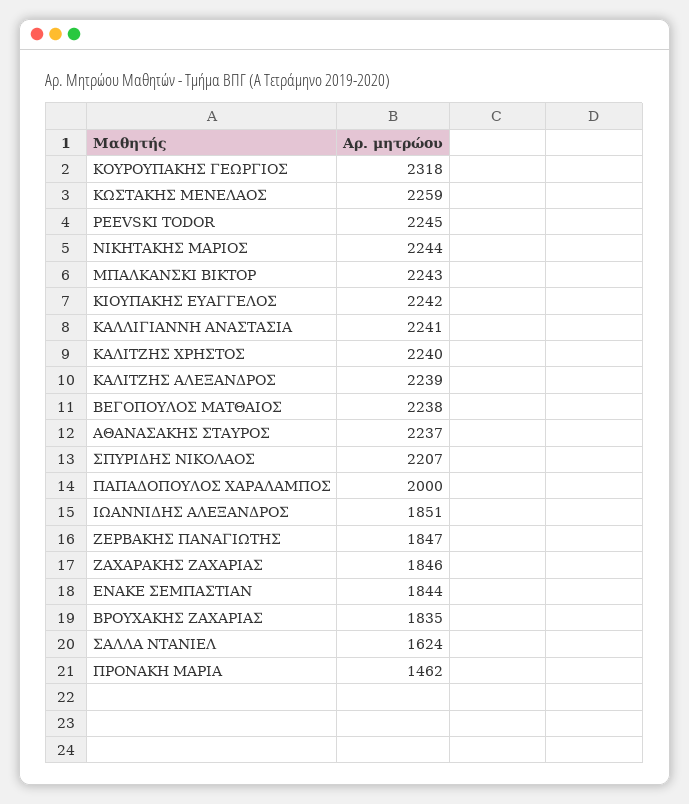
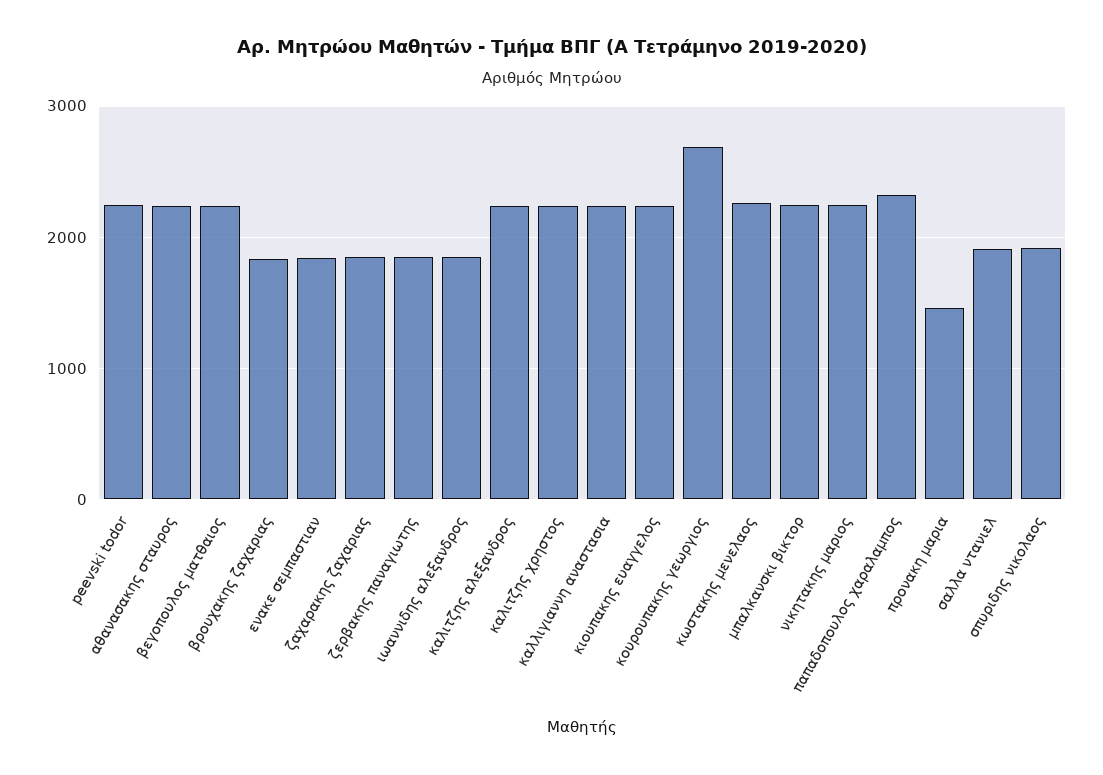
ΚΟΥΡΟΥΠΑΚΗΣ ΓΕΩΡΓΙΟΣ: 2318 -> 2700
ΣΠΥΡΙΔΗΣ ΝΙΚΟΛΑΟΣ: 2207 -> 1900
ΠΑΠΑΔΟΠΟΥΛΟΣ ΧΑΡΑΛΑΜΠΟΣ: 2000 -> 2300
ΣΑΛΛΑ ΝΤΑΝΙΕΛ: 1624 -> 1900

